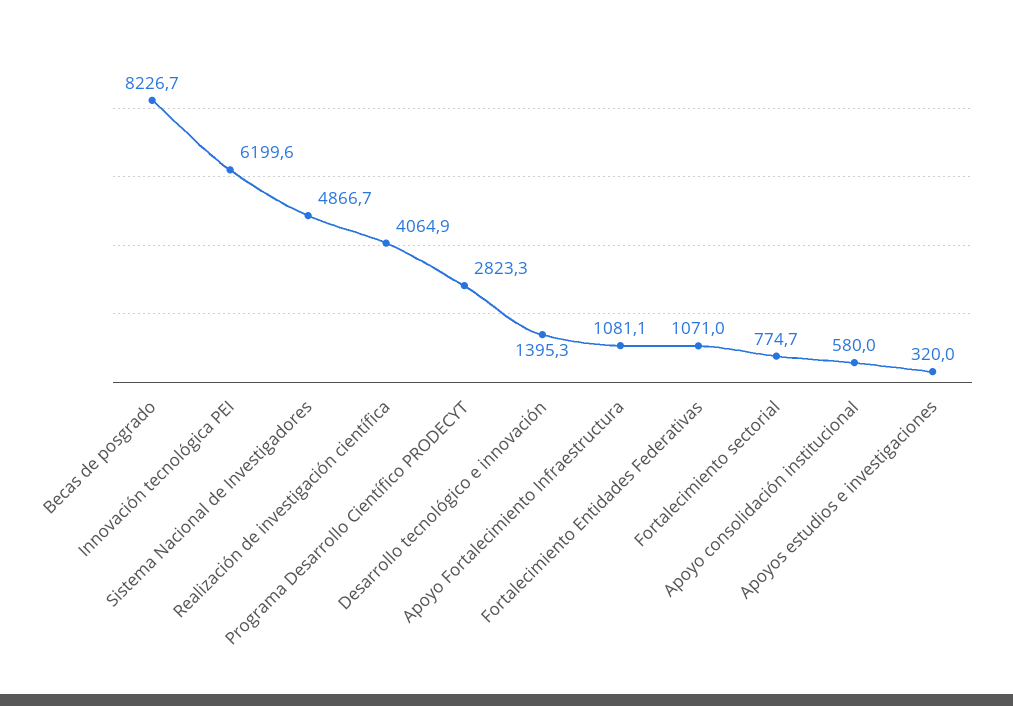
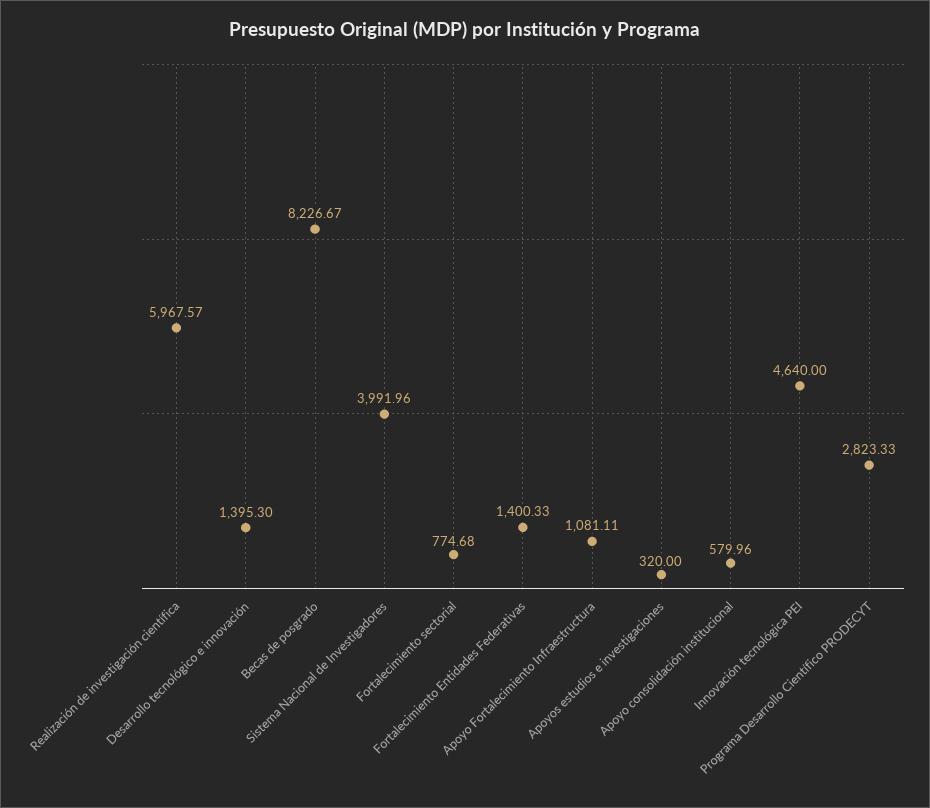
Innovación tecnológica PEI: 6199.6 -> 4640
Sistema Nacional de Investigadores: 4866.7 -> 3991.96
Realización de investigación científica: 4064.9 -> 5967.57
Fortalecimiento Entidades Federativas: 1071 -> 1400.33

